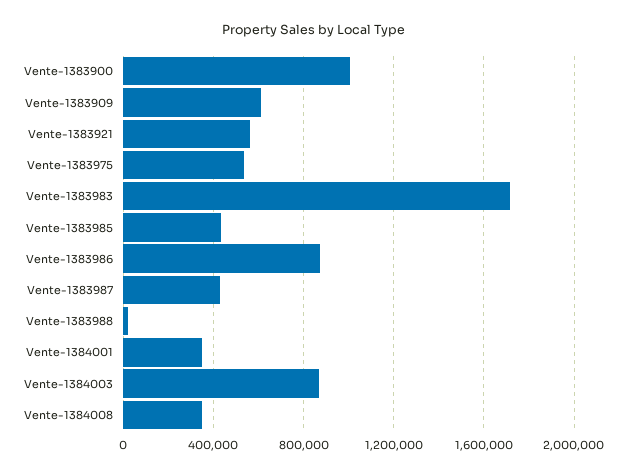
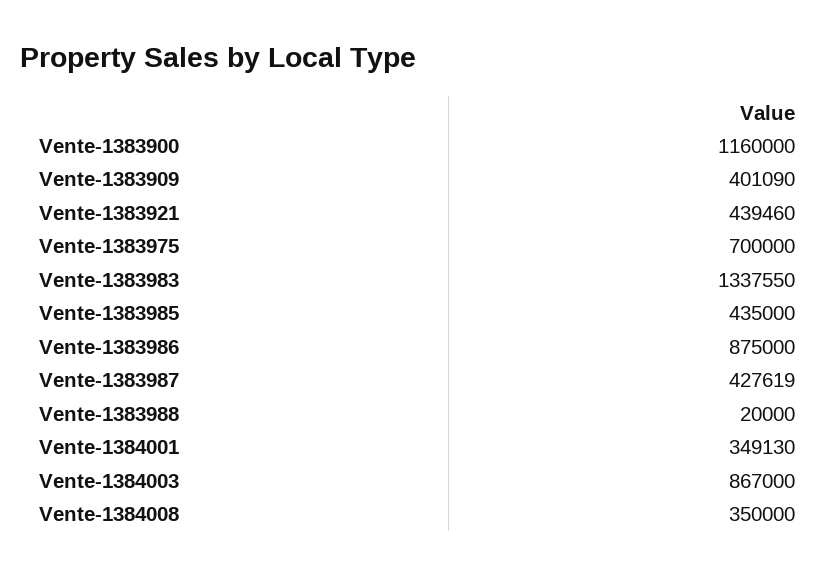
Vente-1383900: 1000000 -> 1160000
Vente-1383909: 600000 -> 401090
Vente-1383921: 550000 -> 439460
Vente-1383975: 550000 -> 700000
Vente-1383983: 1700000 -> 1337550

